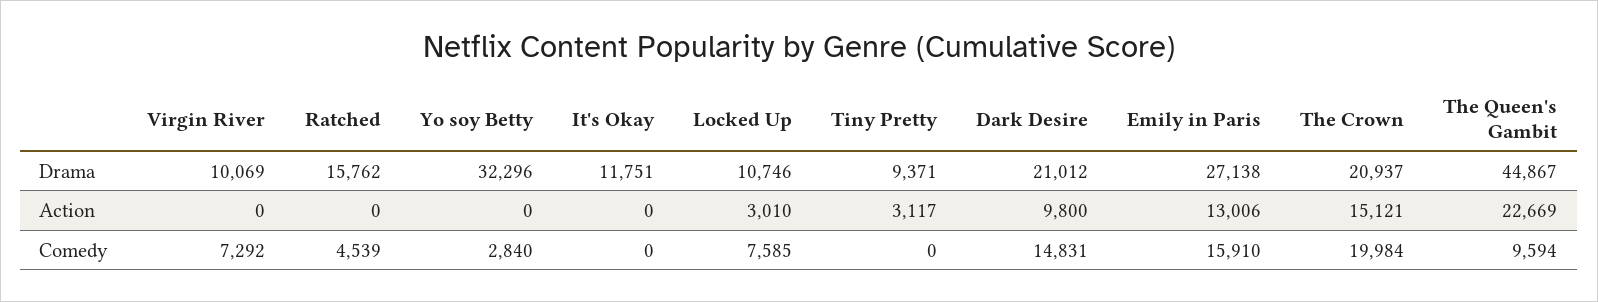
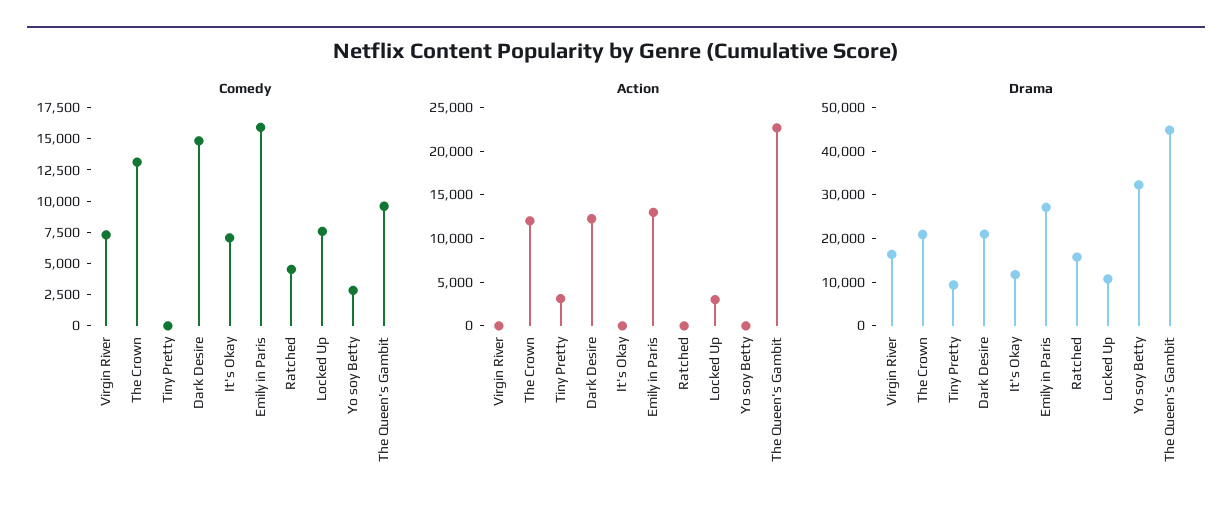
Drama, Virgin River: 10069 -> 16000
Action, Dark Desire: 9800 -> 12000
Action, The Crown: 15121 -> 12000
Comedy, It's Okay: 0 -> 7500
Comedy, The Crown: 19984 -> 12500

